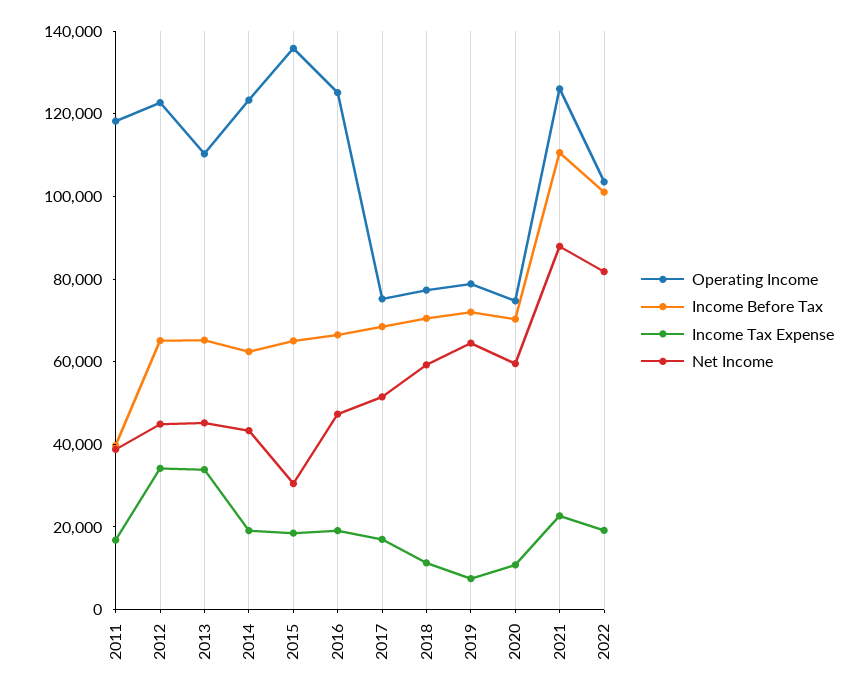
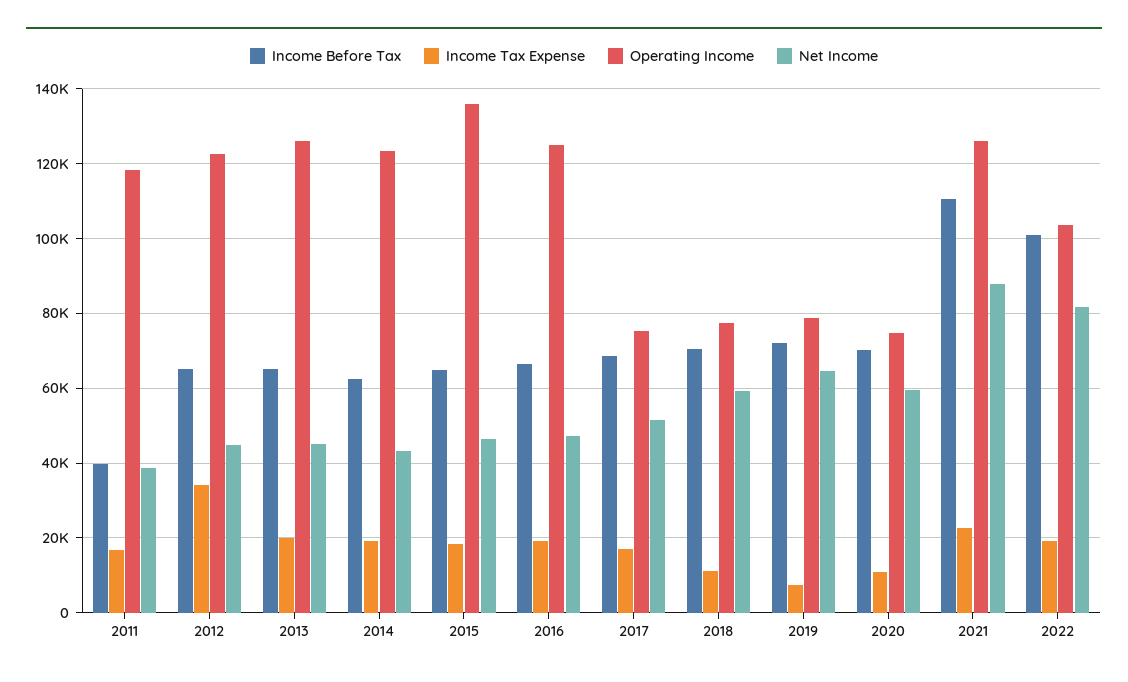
Operating Income, 2013: 110000 -> 126000
Income Tax Expense, 2013: 35000 -> 20000
Net Income, 2015: 30000 -> 46000

